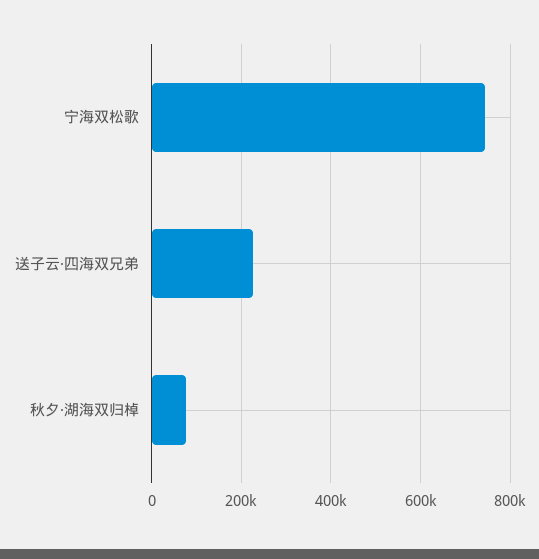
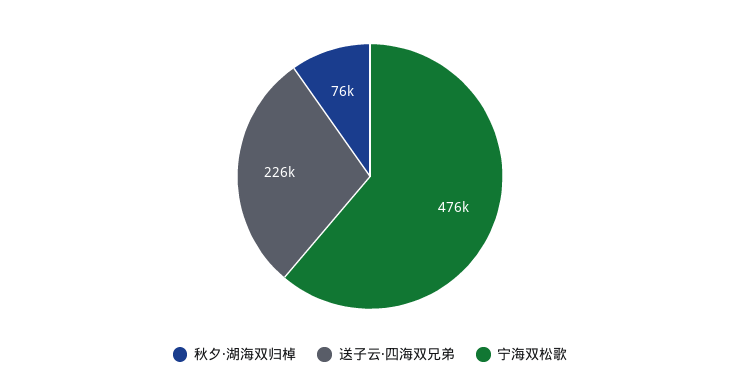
宁海双松歌: 740000 -> 476000

